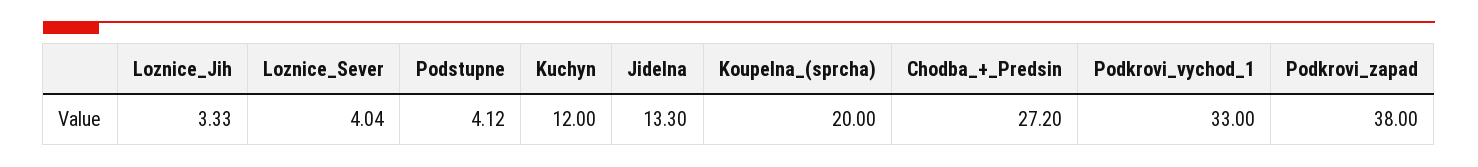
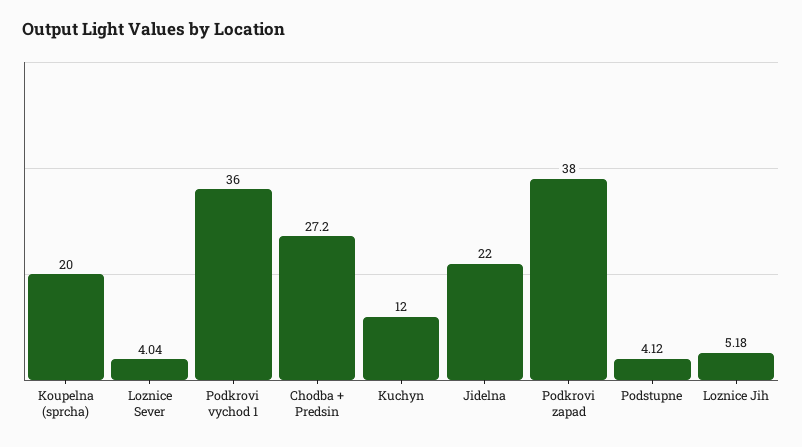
Loznice_Jih: 3.33 -> 5.18
Jidelna: 13.3 -> 22
Podkrovi_vychod_1: 33 -> 36

